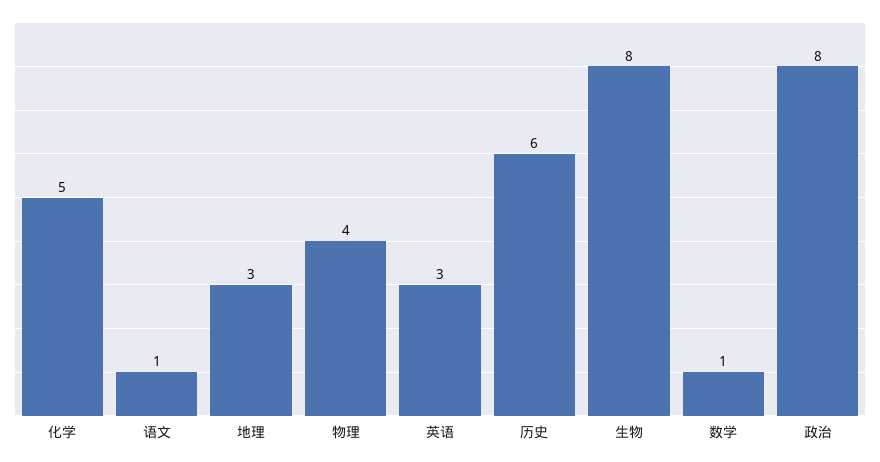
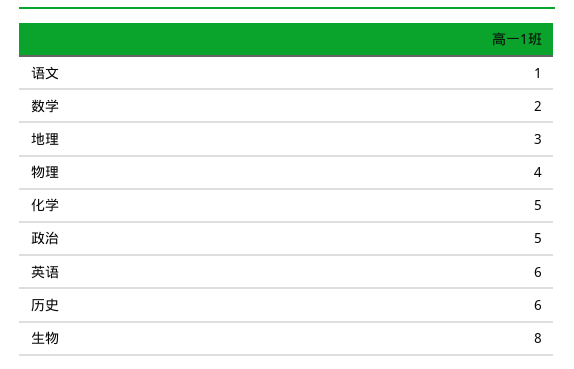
英语: 3 -> 6
数学: 1 -> 2
政治: 8 -> 5

